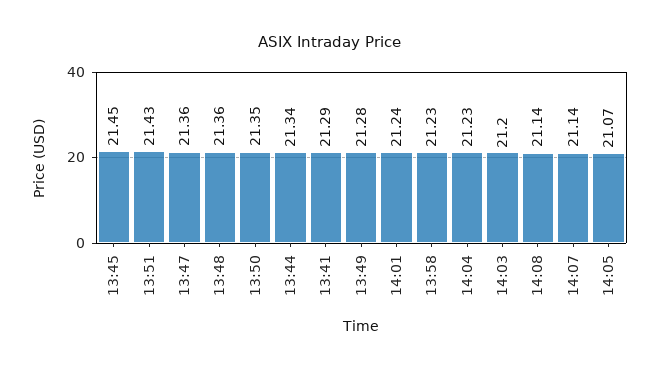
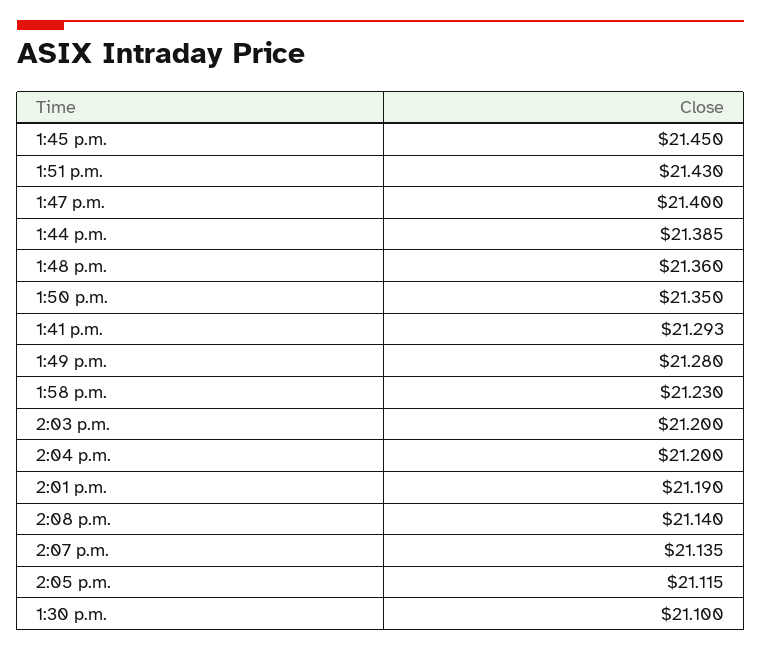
13:47: 21.36 -> 21.4
13:44: 21.34 -> 21.385
14:01: 21.24 -> 21.19
14:04: 21.23 -> 21.2
14:05: 21.07 -> 21.115
1:30 p.m.: none -> 21.1

